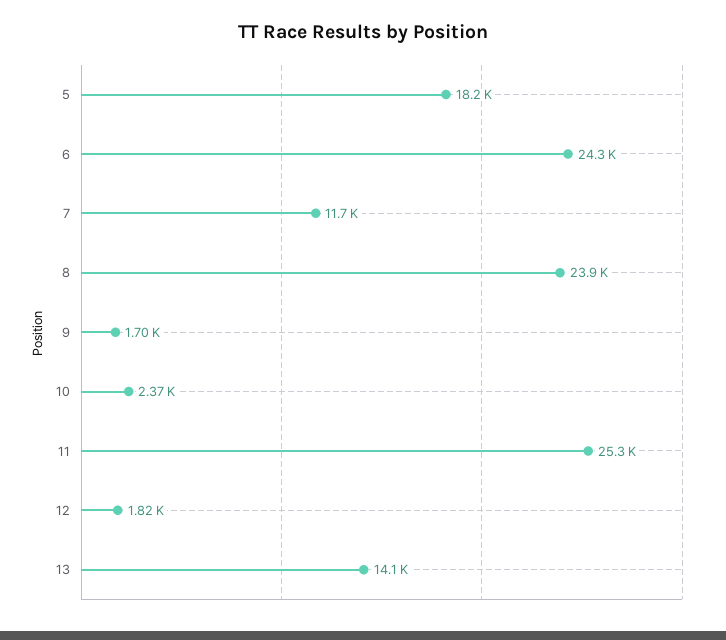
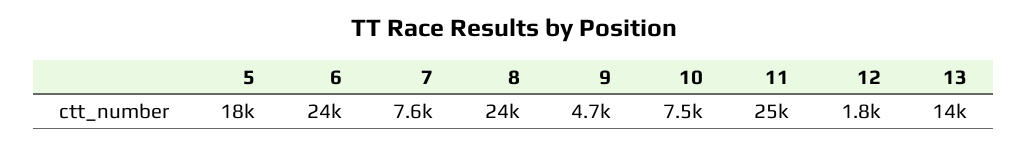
7: 11700 -> 7600
9: 1700 -> 4700
10: 2370 -> 7500

